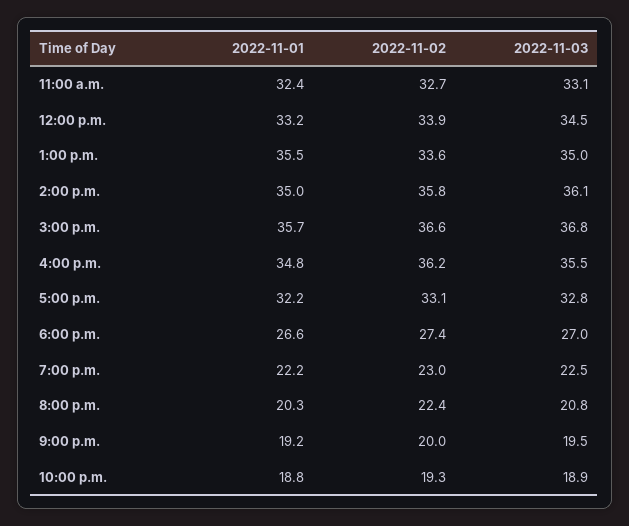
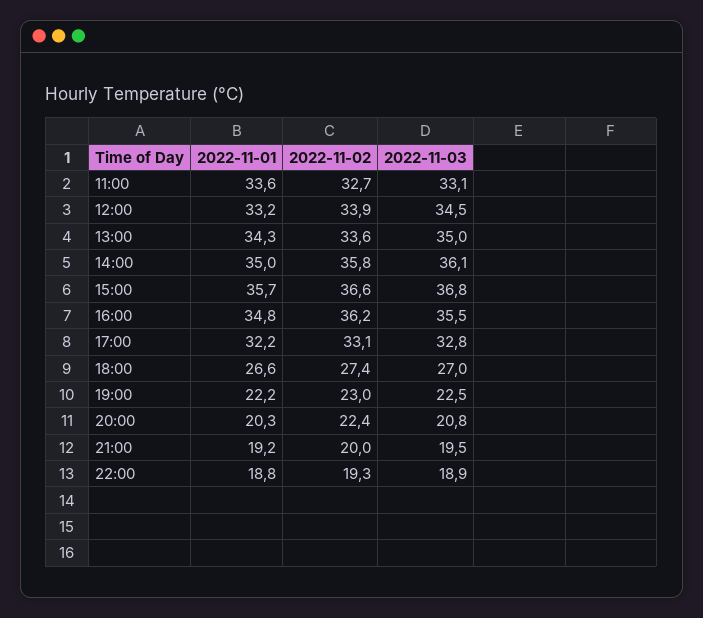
2022-11-01, 11:00 a.m.: 32.4 -> 33.6
2022-11-01, 1:00 p.m.: 35.5 -> 34.3

